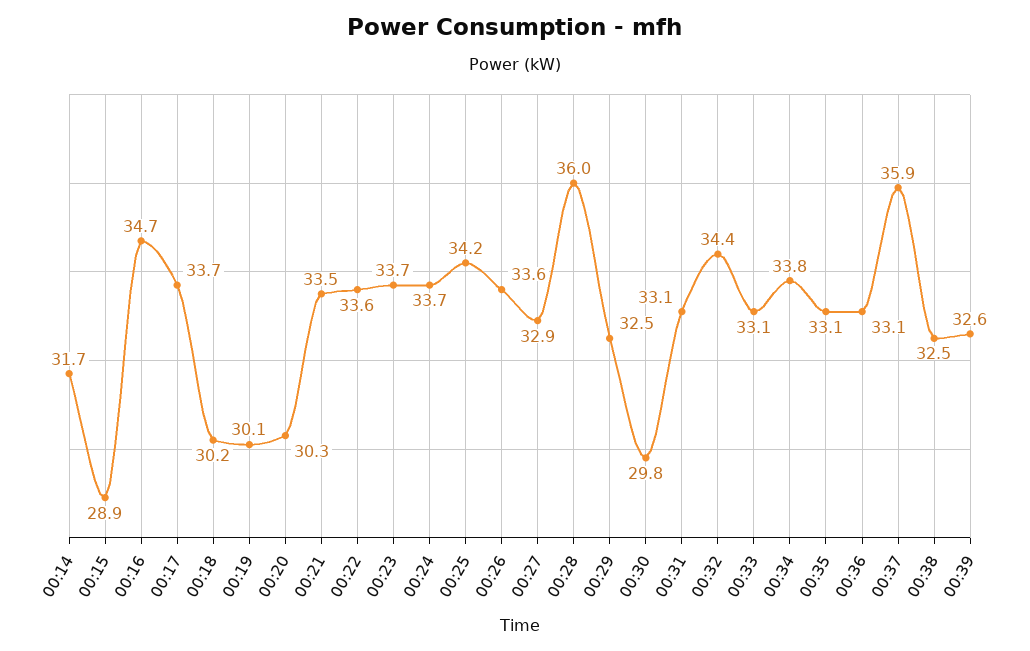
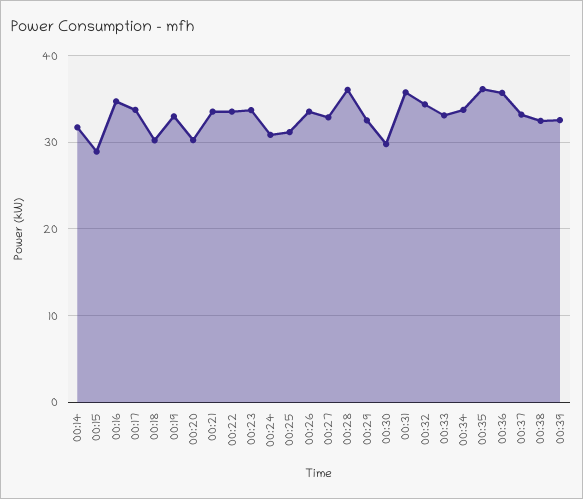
00:19: 30.1 -> 33
00:24: 33.7 -> 31
00:25: 34.2 -> 31
00:31: 33.1 -> 36
00:35: 33.1 -> 36
00:36: 33.1 -> 36
00:37: 35.9 -> 33

